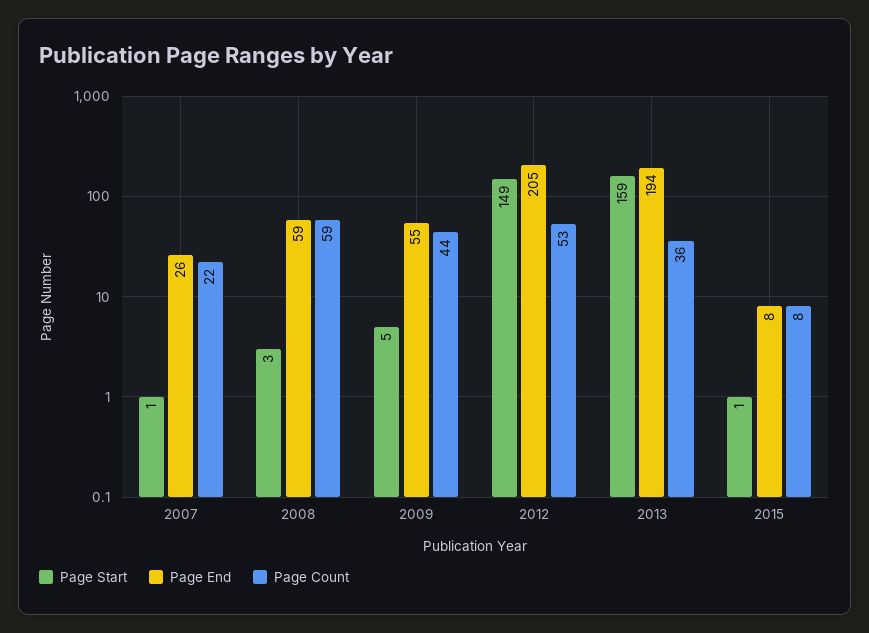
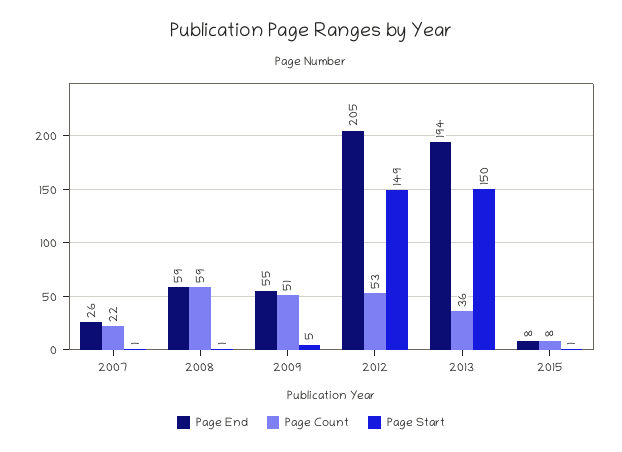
Page Start, 2008: 3 -> 1
Page Count, 2009: 44 -> 51
Page Start, 2013: 159 -> 150

